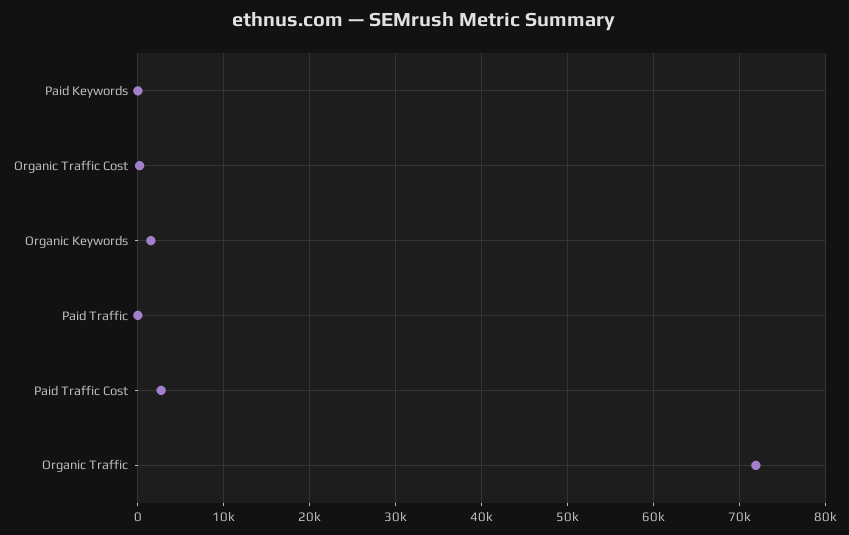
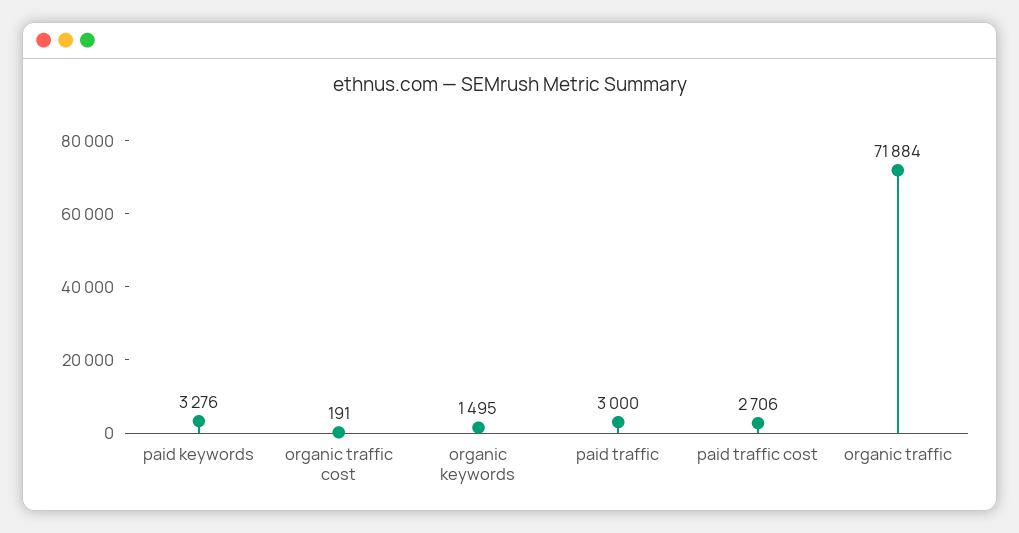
Paid Keywords: 0 -> 3276
Paid Traffic: 0 -> 3000

